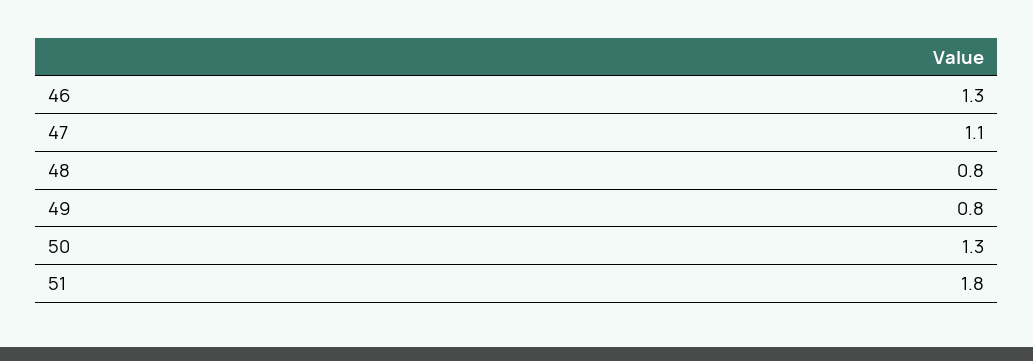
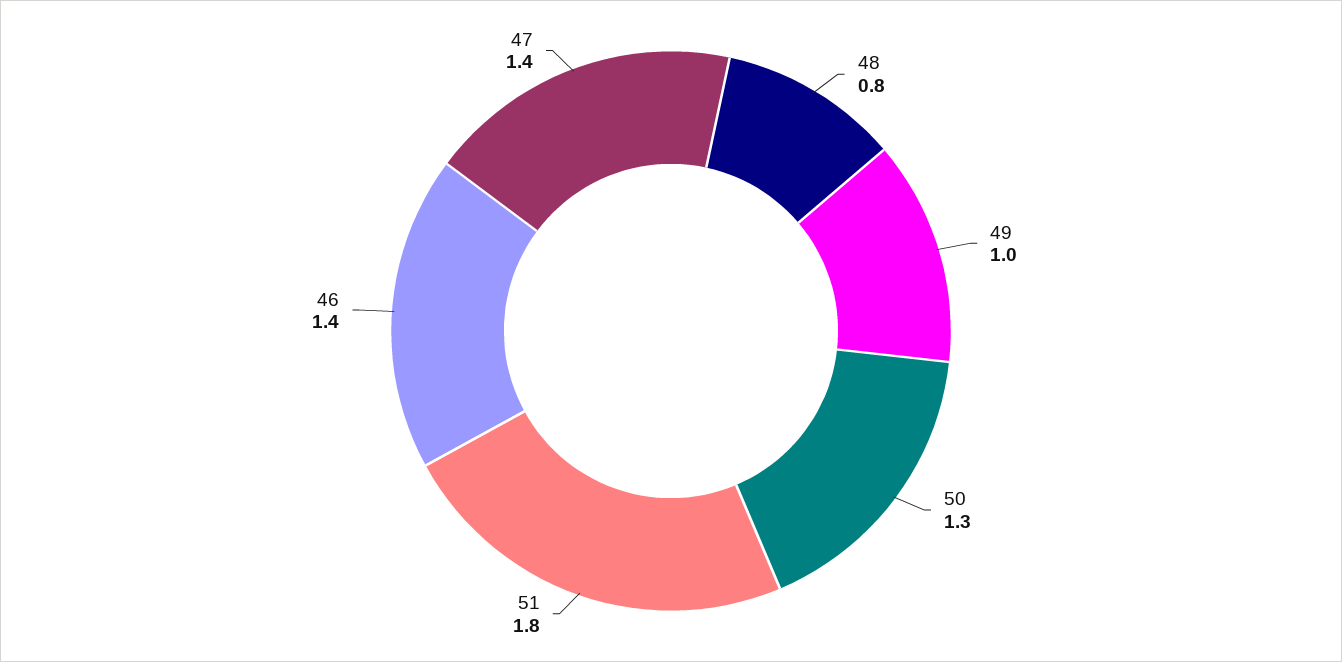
46: 1.3 -> 1.4
47: 1.1 -> 1.4
49: 0.8 -> 1

